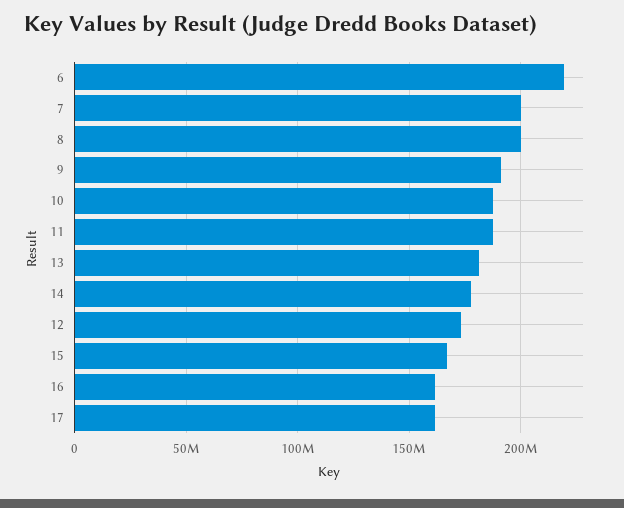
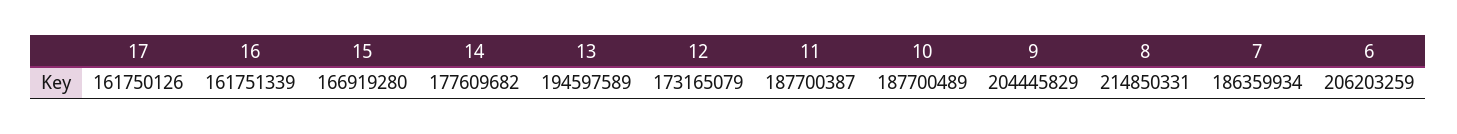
6: 220000000 -> 206203259
7: 200000000 -> 186359934
8: 200000000 -> 214850331
9: 190000000 -> 204445829
13: 180000000 -> 194597589

